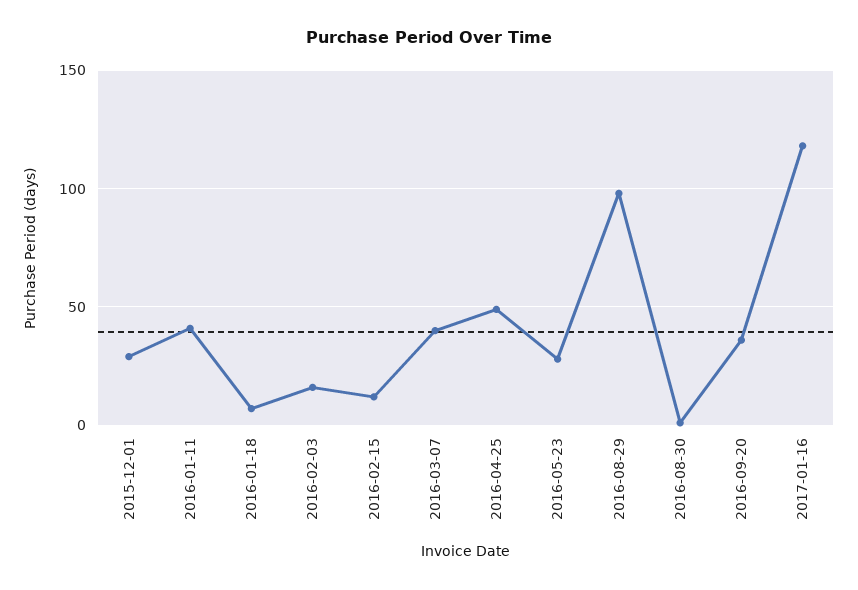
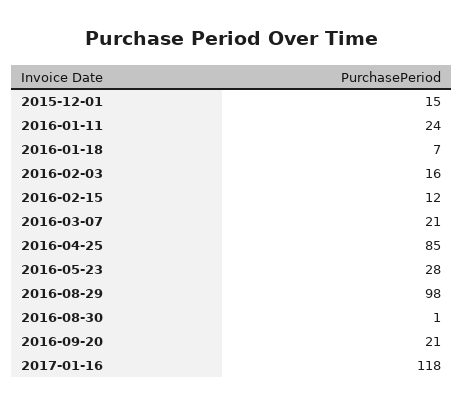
2015-12-01: 30 -> 15
2016-01-11: 40 -> 24
2016-03-07: 40 -> 21
2016-04-25: 50 -> 85
2016-09-20: 35 -> 21

